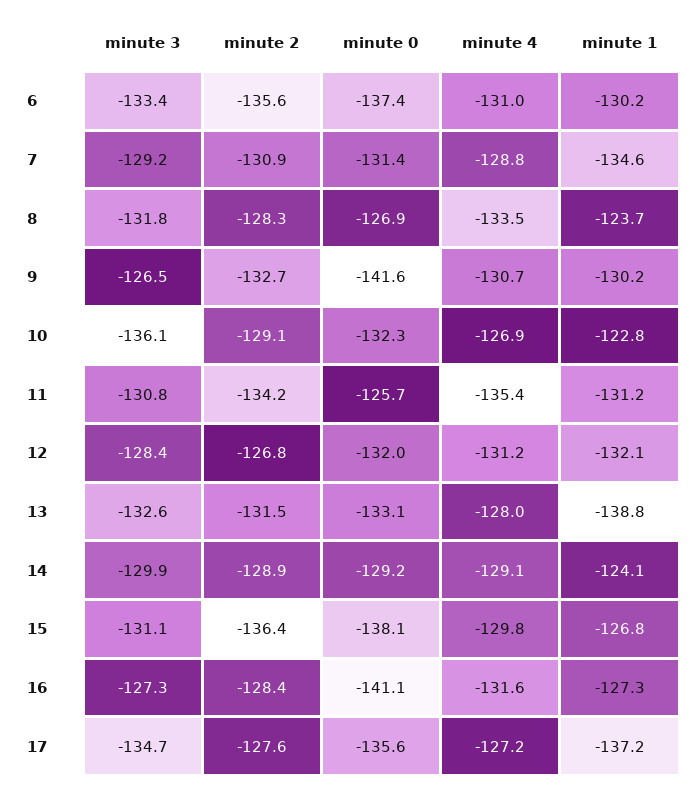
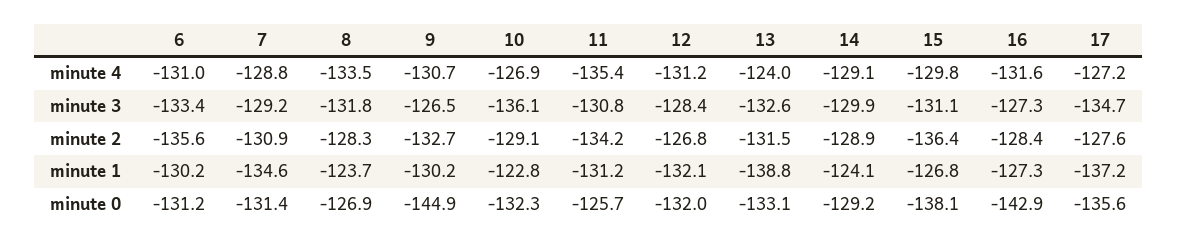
minute 0, 6: -137.4 -> -131.2
minute 0, 9: -141.6 -> -144.9
minute 4, 13: -128 -> -124
minute 0, 16: -141.1 -> -142.9

